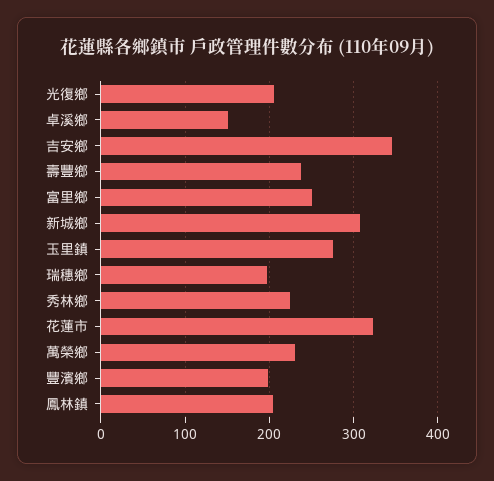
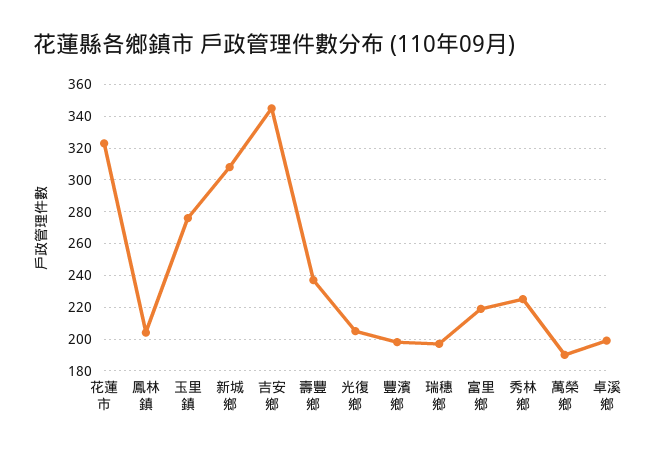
卓溪鄉: 150 -> 200
富里鄉: 250 -> 220
萬榮鄉: 230 -> 190

